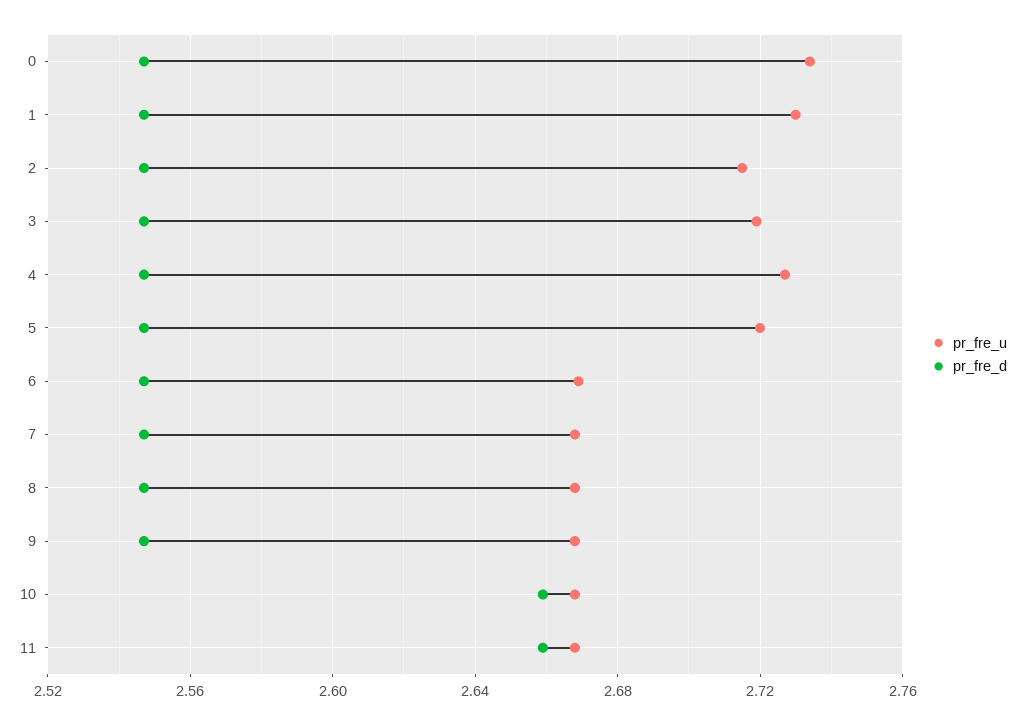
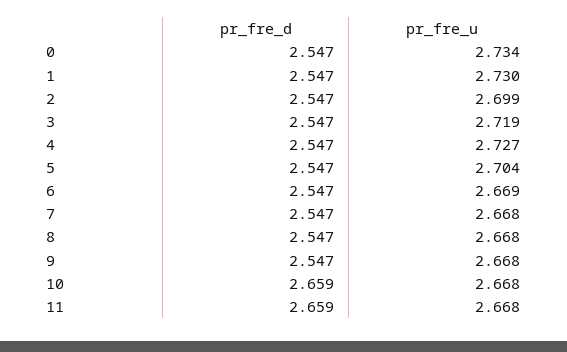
pr_fre_u, 2: 2.715 -> 2.699
pr_fre_u, 5: 2.72 -> 2.704

